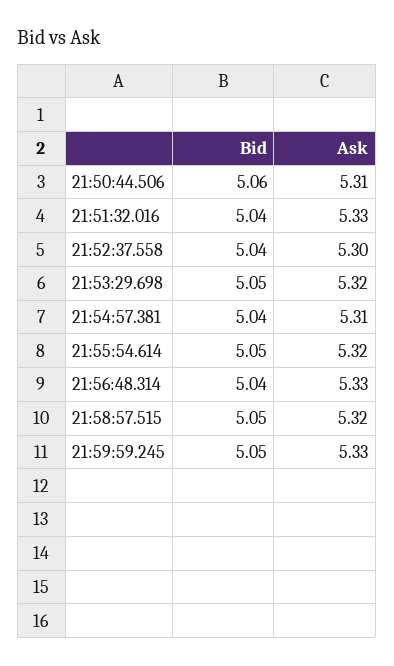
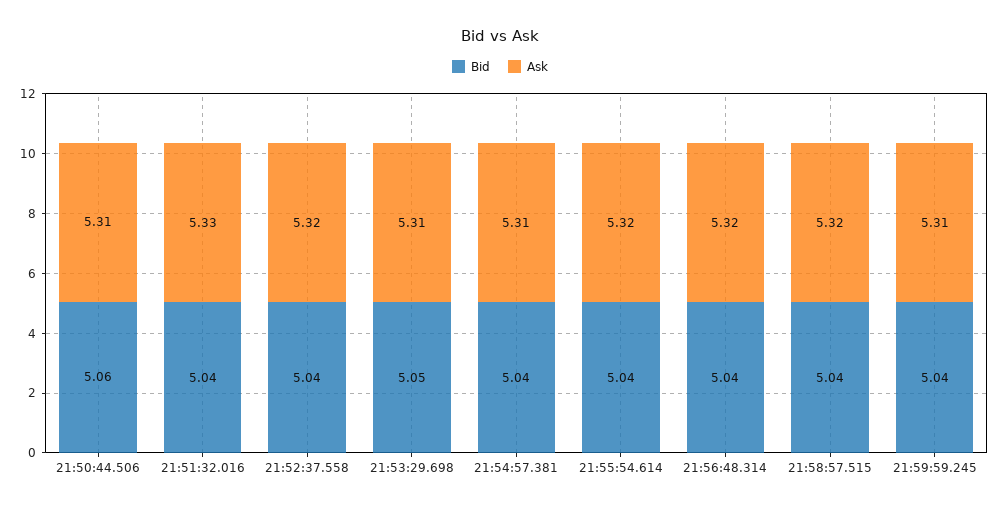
Ask, 21:52:37.558: 5.3 -> 5.32
Ask, 21:53:29.698: 5.32 -> 5.31
Bid, 21:55:54.614: 5.05 -> 5.04
Ask, 21:56:48.314: 5.33 -> 5.32
Bid, 21:58:57.515: 5.05 -> 5.04
Bid, 21:59:59.245: 5.05 -> 5.04
Ask, 21:59:59.245: 5.33 -> 5.31

